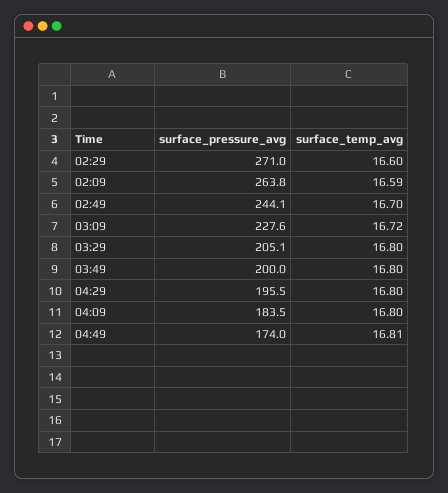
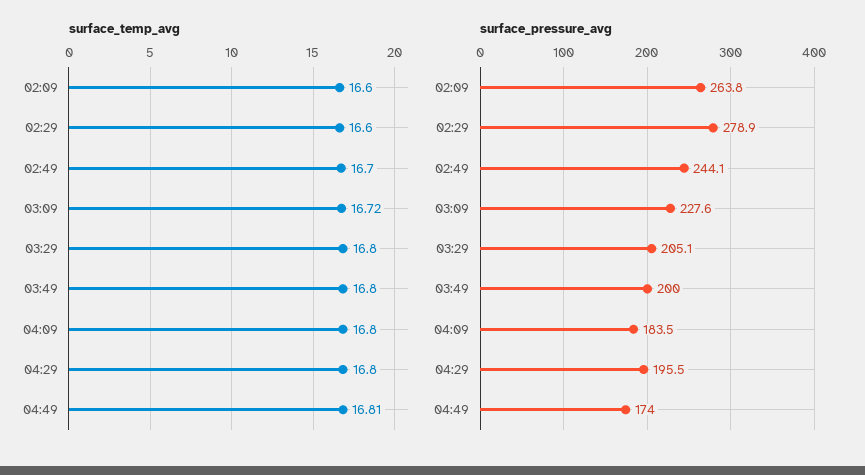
surface_pressure_avg, 02:29: 271 -> 278.9
surface_temp_avg, 02:09: 16.59 -> 16.6

